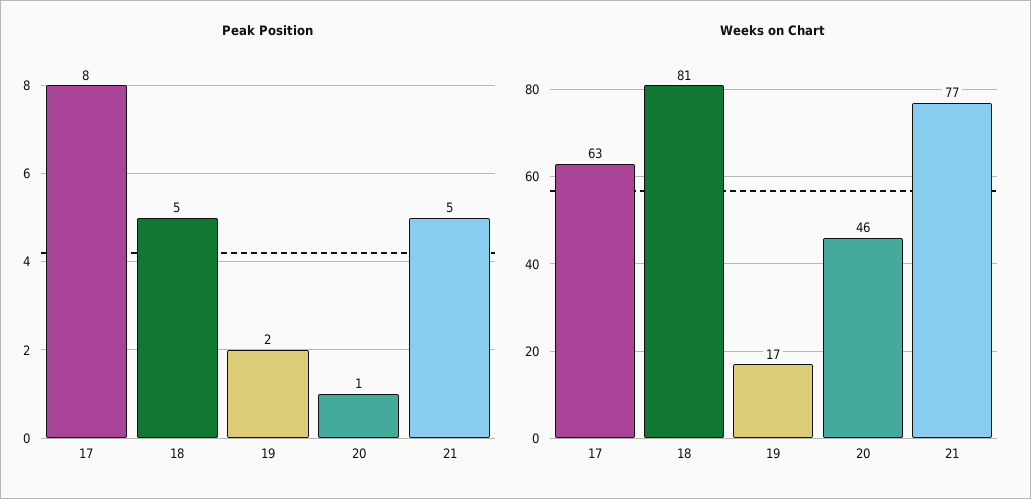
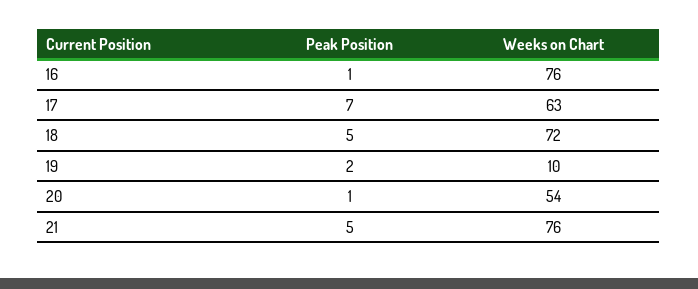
Peak Position, 17: 8 -> 7
Weeks on Chart, 18: 81 -> 72
Weeks on Chart, 19: 17 -> 10
Weeks on Chart, 20: 46 -> 54
Weeks on Chart, 21: 77 -> 76
Peak Position, 16: none -> 1
Weeks on Chart, 16: none -> 76

